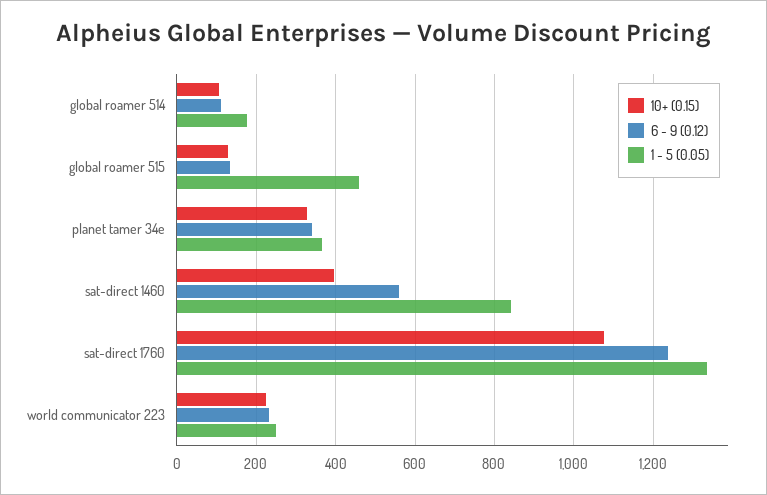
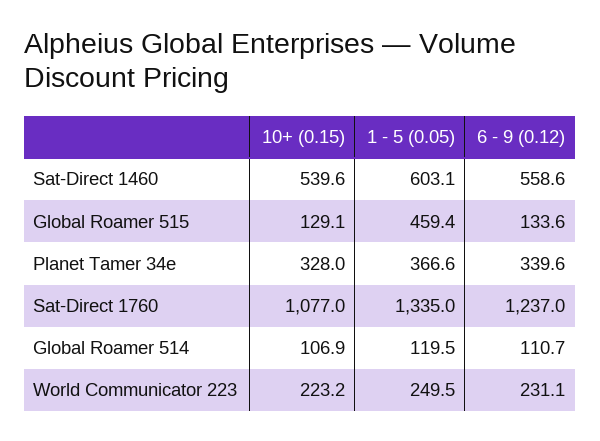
1 - 5 (0.05), global roamer 514: 180 -> 119.5
10+ (0.15), sat-direct 1460: 400 -> 539.6
1 - 5 (0.05), sat-direct 1460: 840 -> 603.1

